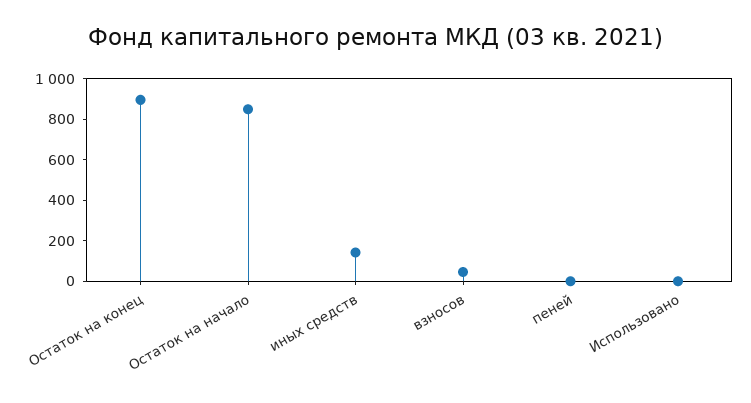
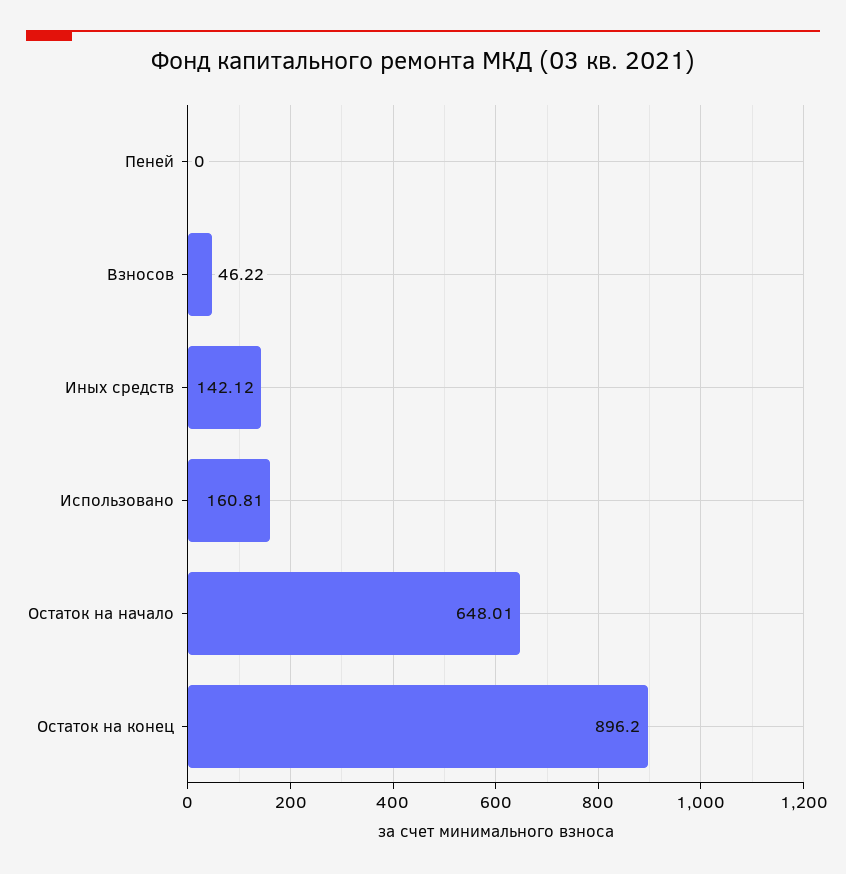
Остаток на начало: 850 -> 648.01
Использовано: 0 -> 160.81

